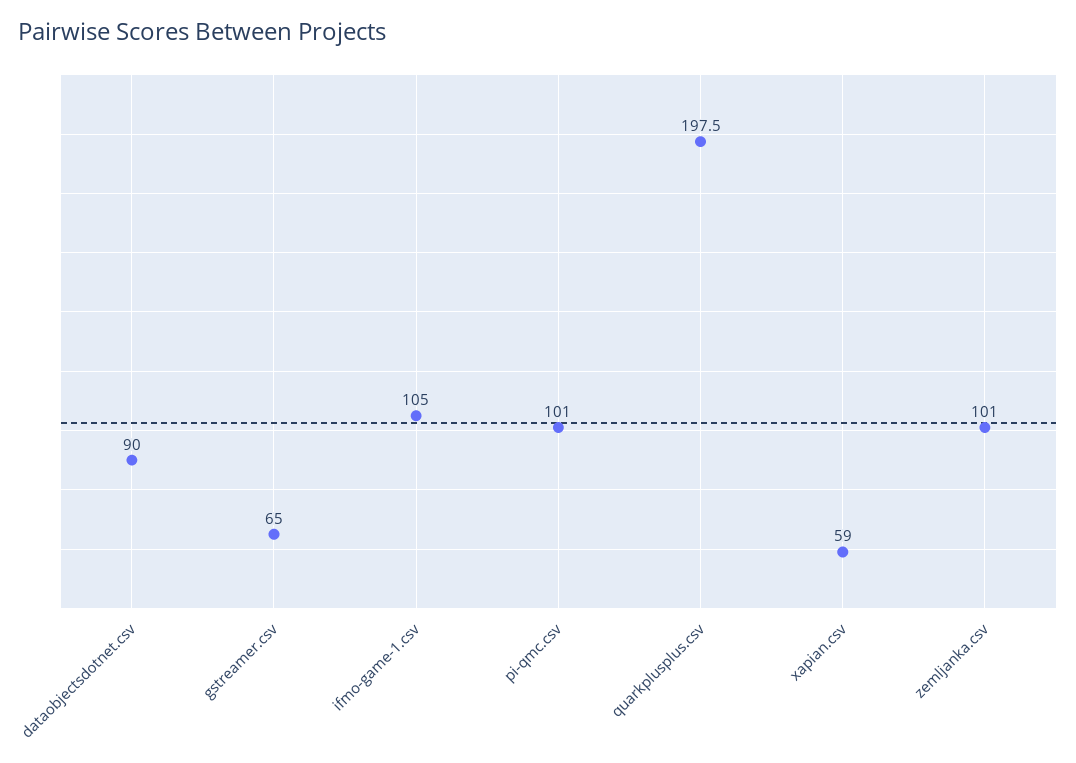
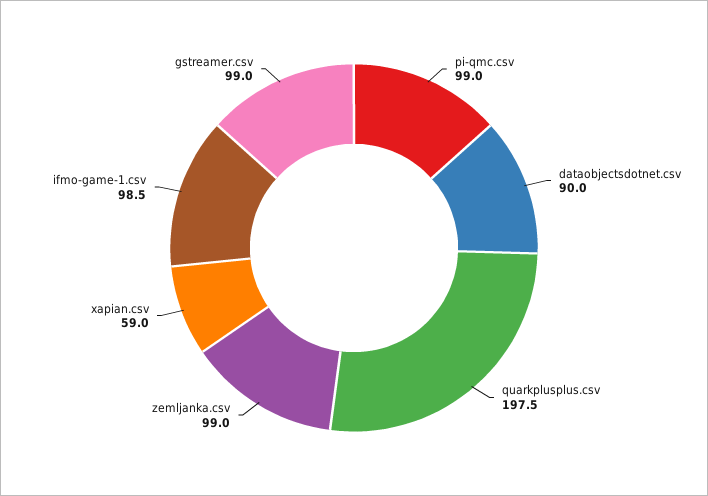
gstreamer.csv: 65 -> 99
ifmo-game-1.csv: 105 -> 98.5
pi-qmc.csv: 101 -> 99
zemljanka.csv: 101 -> 99

